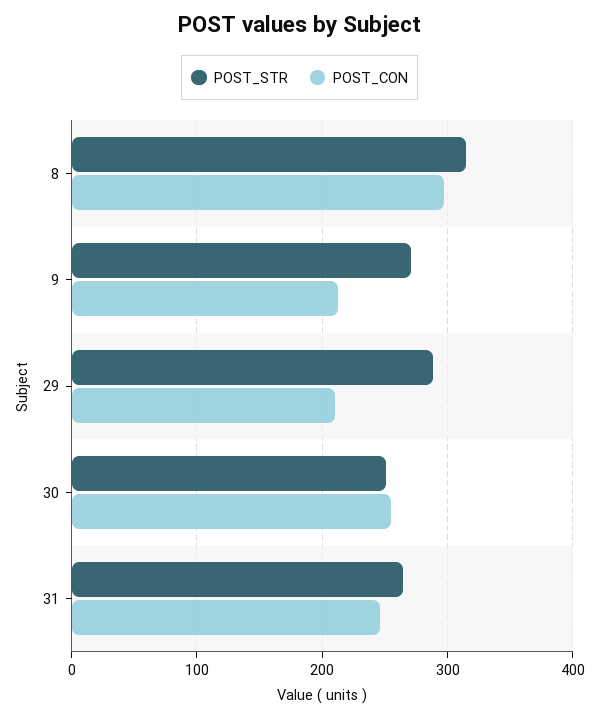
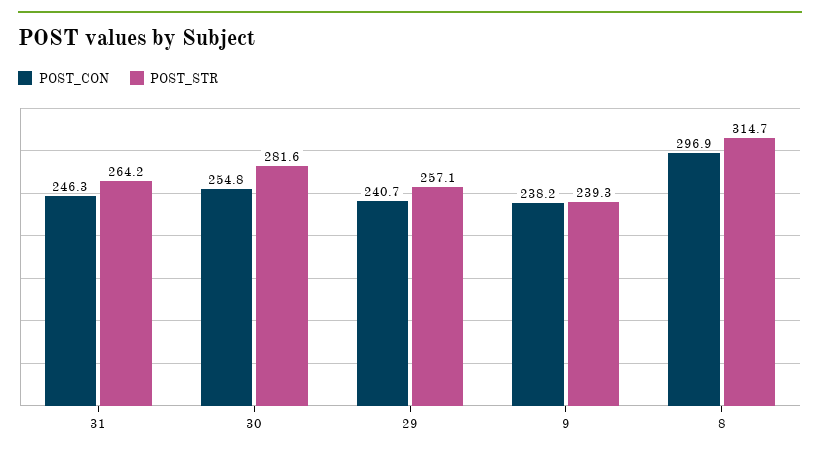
POST_STR, 9: 270 -> 239.3
POST_CON, 9: 210 -> 238.2
POST_STR, 29: 290 -> 257.1
POST_CON, 29: 210 -> 240.7
POST_STR, 30: 250 -> 281.6

